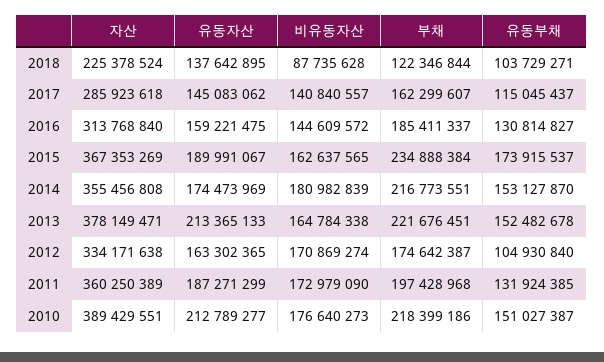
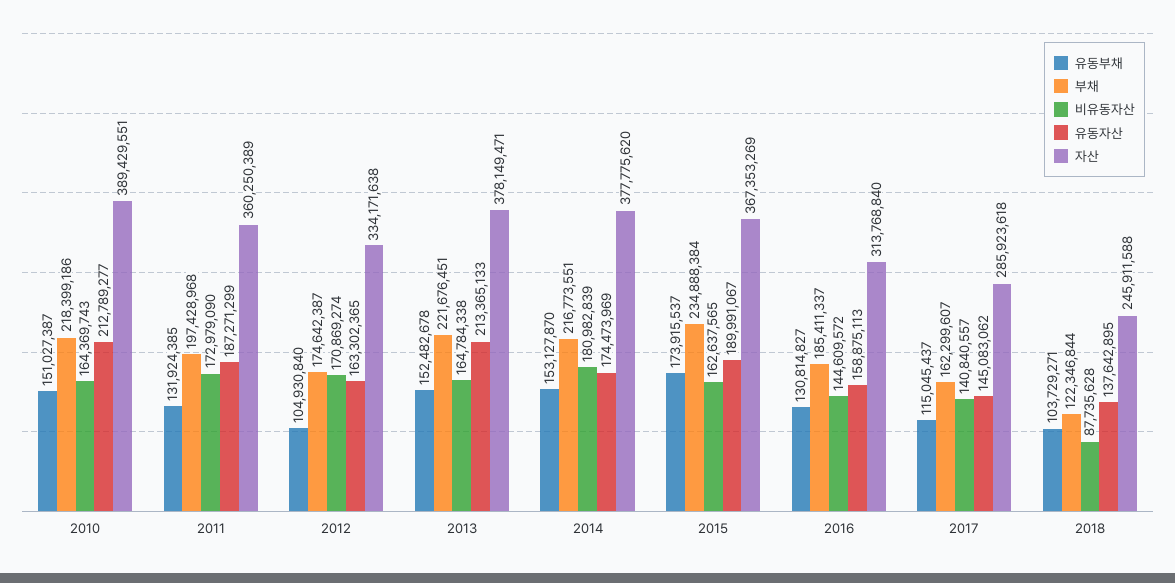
자산, 2018: 225378524 -> 245911588
유동자산, 2016: 159221475 -> 158875113
자산, 2014: 355456808 -> 377775620
비유동자산, 2010: 176640273 -> 164369743

